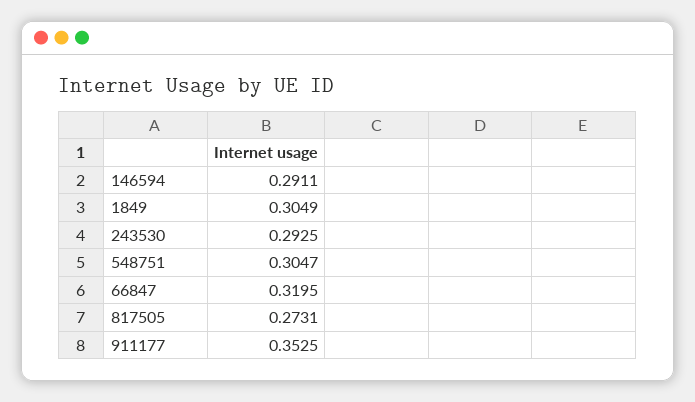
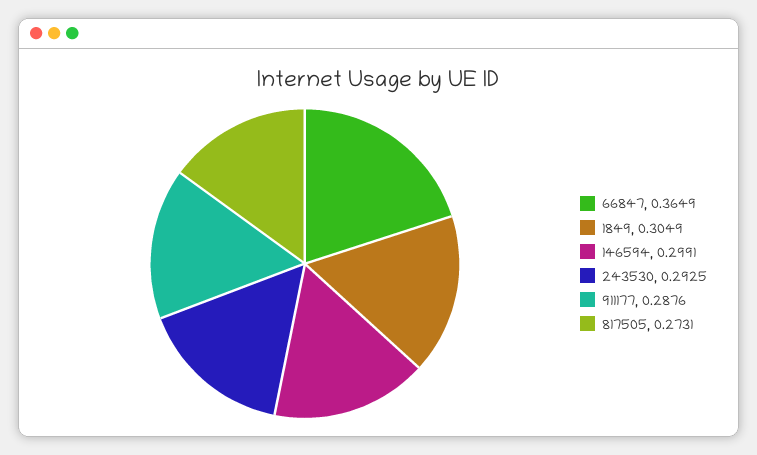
146594: 0.2911 -> 0.2991
548751: 0.3047 -> none
66847: 0.3195 -> 0.3649
911177: 0.3525 -> 0.2876

